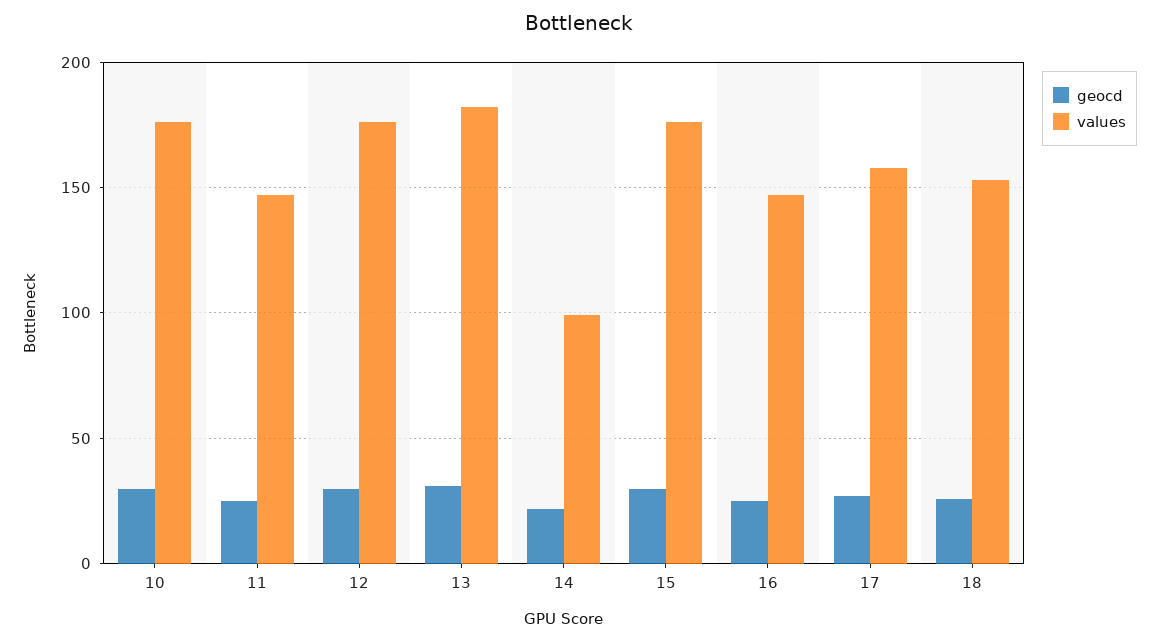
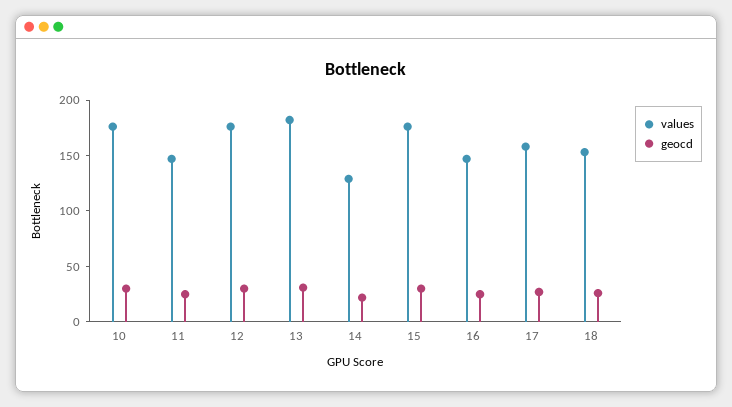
values, 14: 100 -> 130

